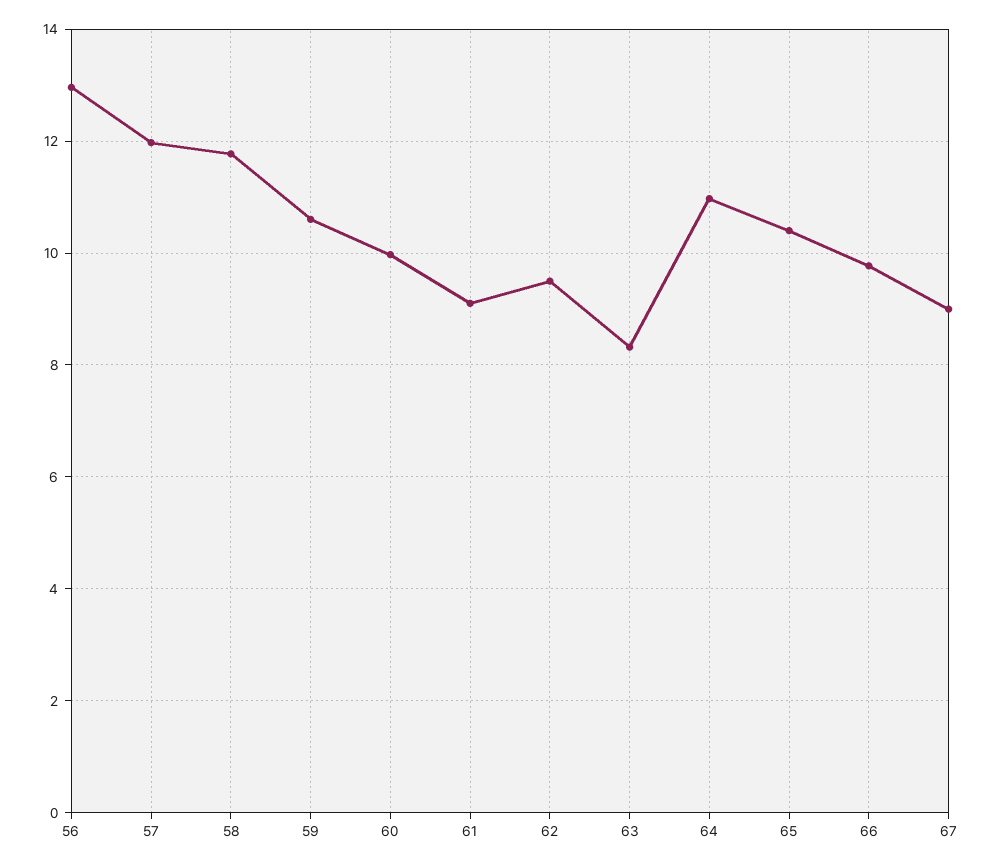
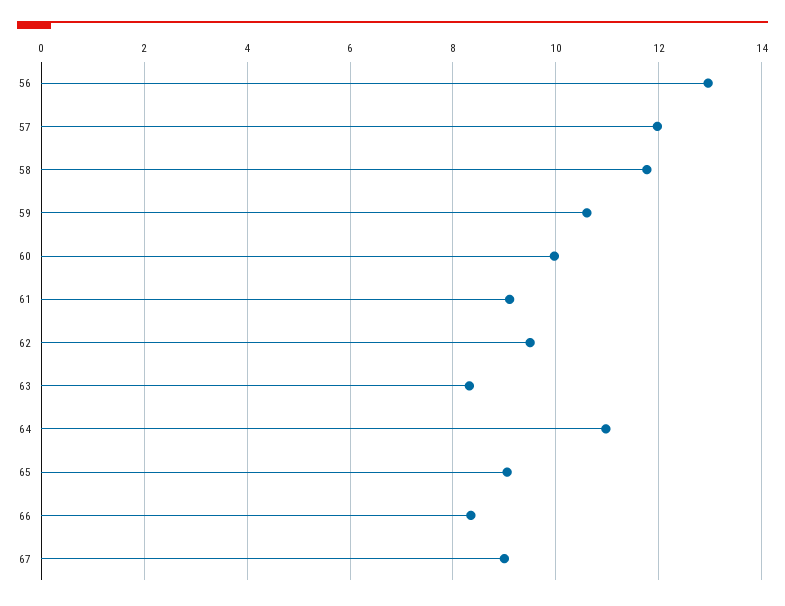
65: 10.4 -> 9
66: 9.8 -> 8.4

